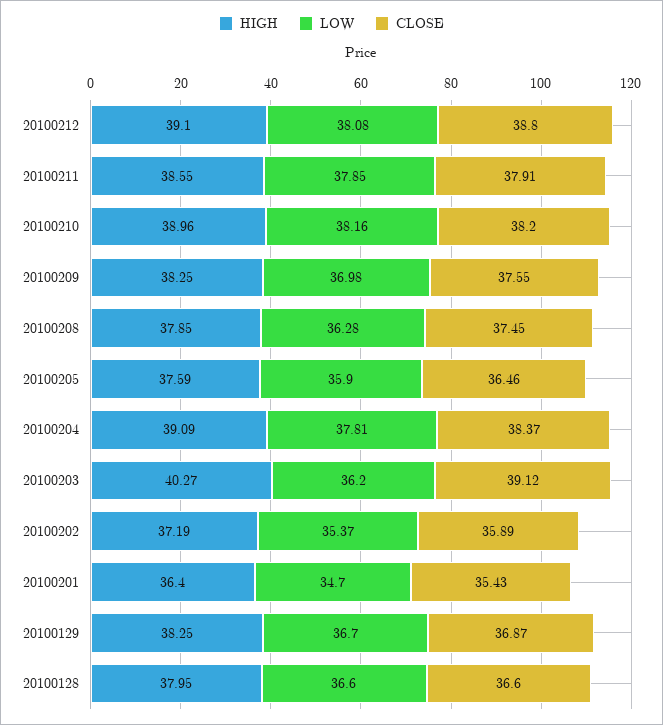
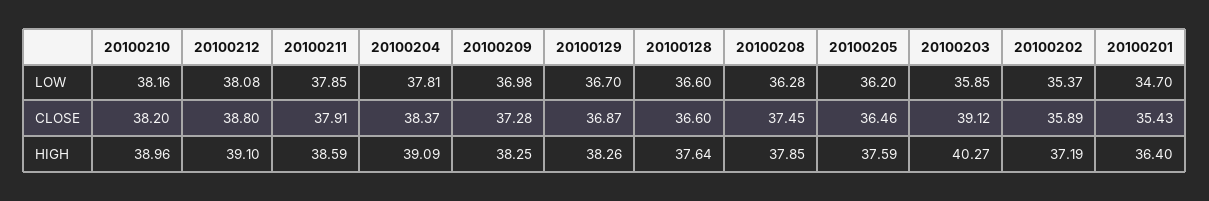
HIGH, 20100211: 38.55 -> 38.59
CLOSE, 20100209: 37.55 -> 37.28
LOW, 20100205: 35.9 -> 36.2
LOW, 20100203: 36.2 -> 35.85
HIGH, 20100129: 38.25 -> 38.26
HIGH, 20100128: 37.95 -> 37.64

